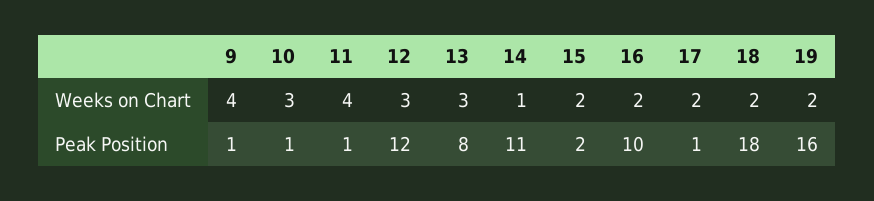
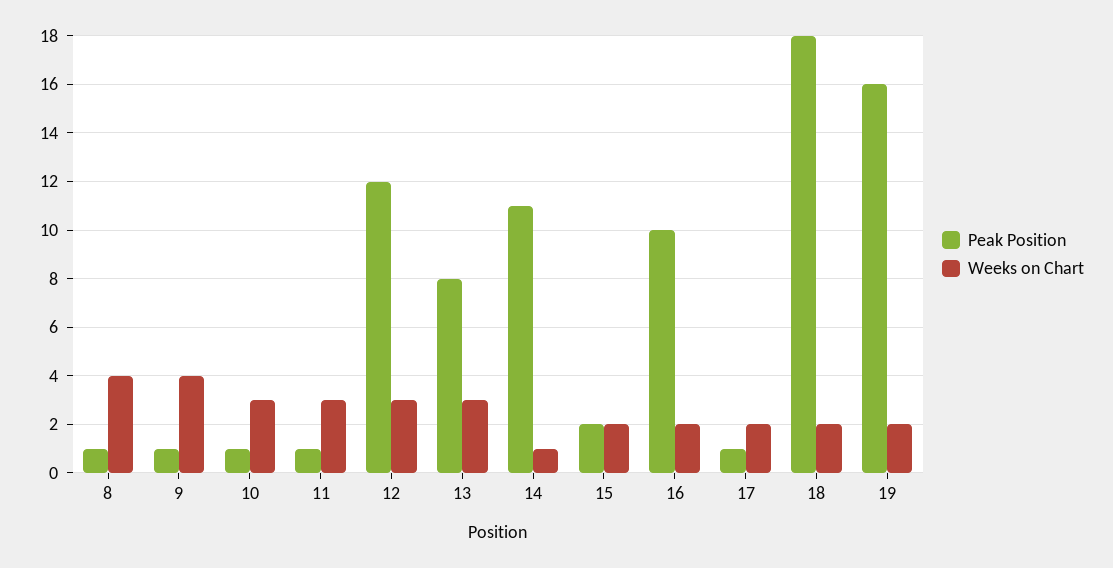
Weeks on Chart, 11: 4 -> 3
Peak Position, 8: none -> 1
Weeks on Chart, 8: none -> 4

